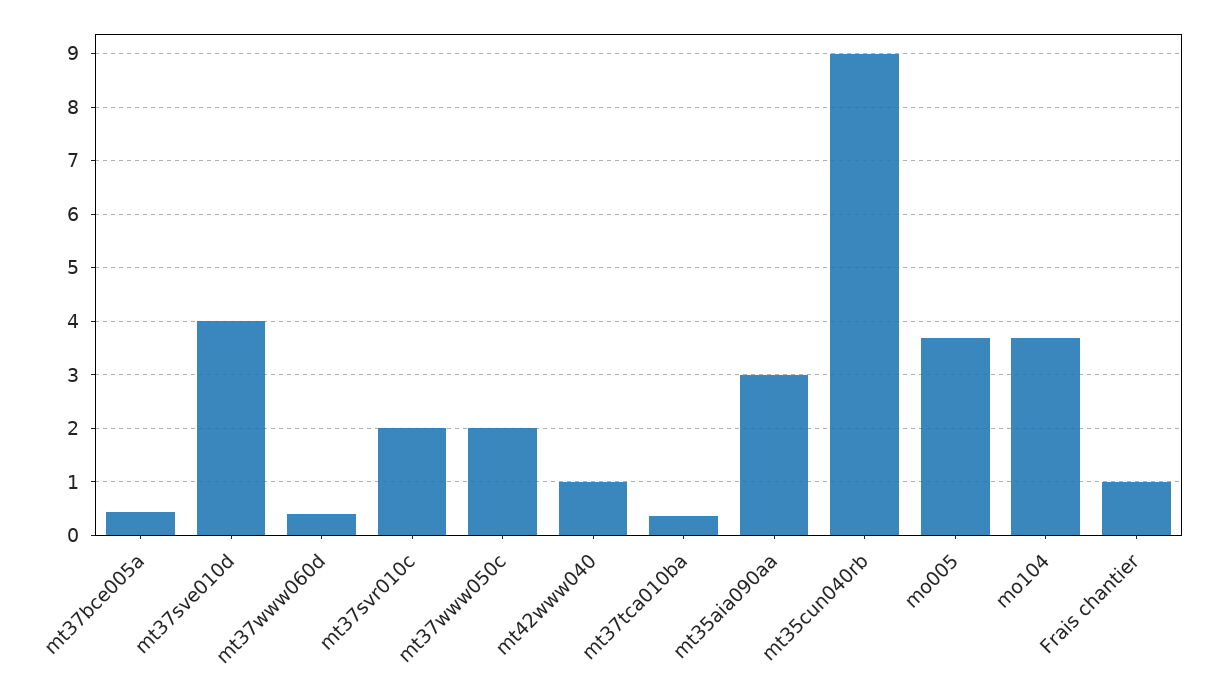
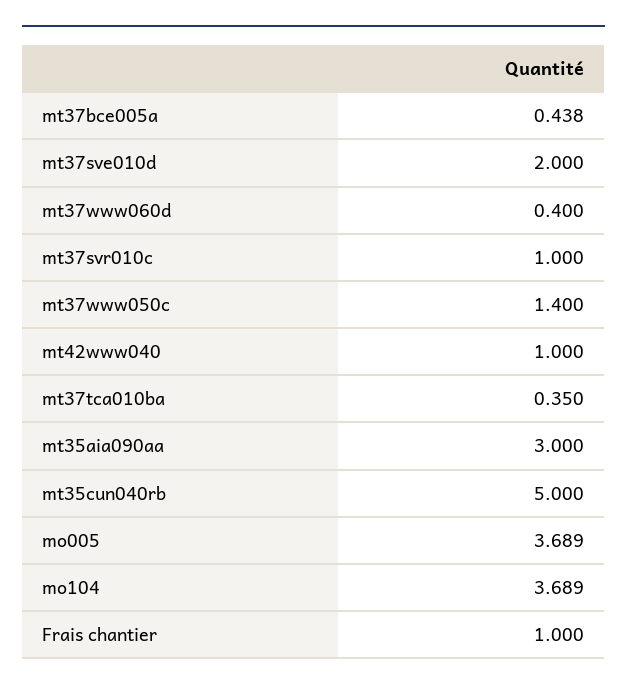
mt37sve010d: 4 -> 2
mt37svr010c: 2 -> 1
mt37www050c: 2 -> 1.4
mt35cun040rb: 9 -> 5

